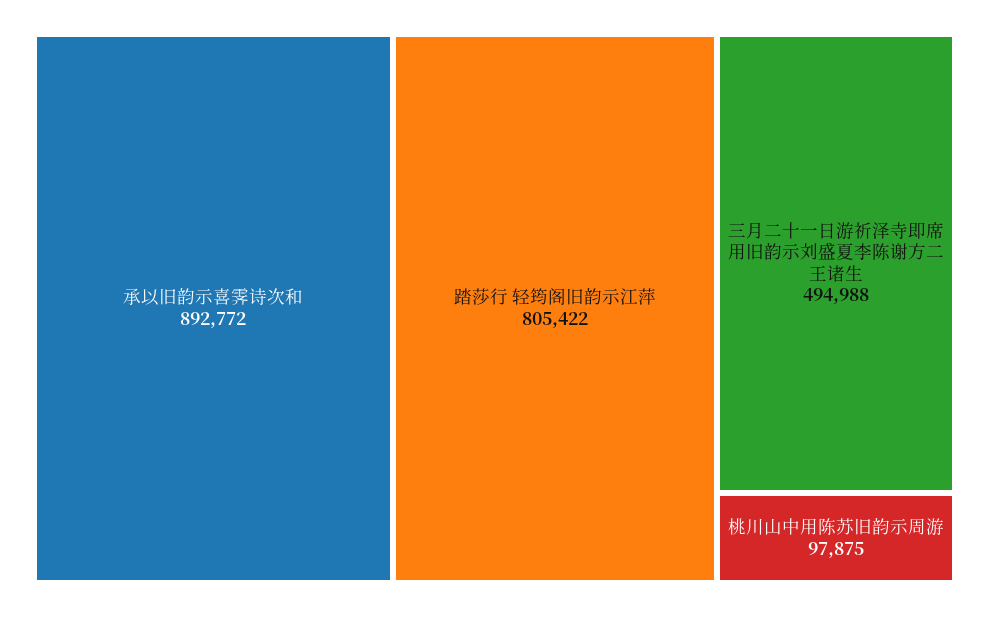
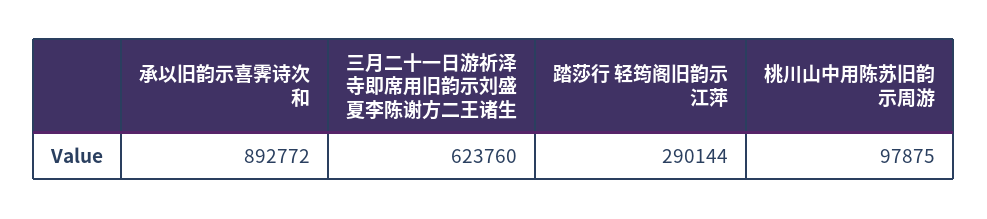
踏莎行 轻筠阁旧韵示江萍: 805422 -> 290144
三月二十一日游祈泽寺即席用旧韵示刘盛夏李陈谢方二王诸生: 494988 -> 623760

